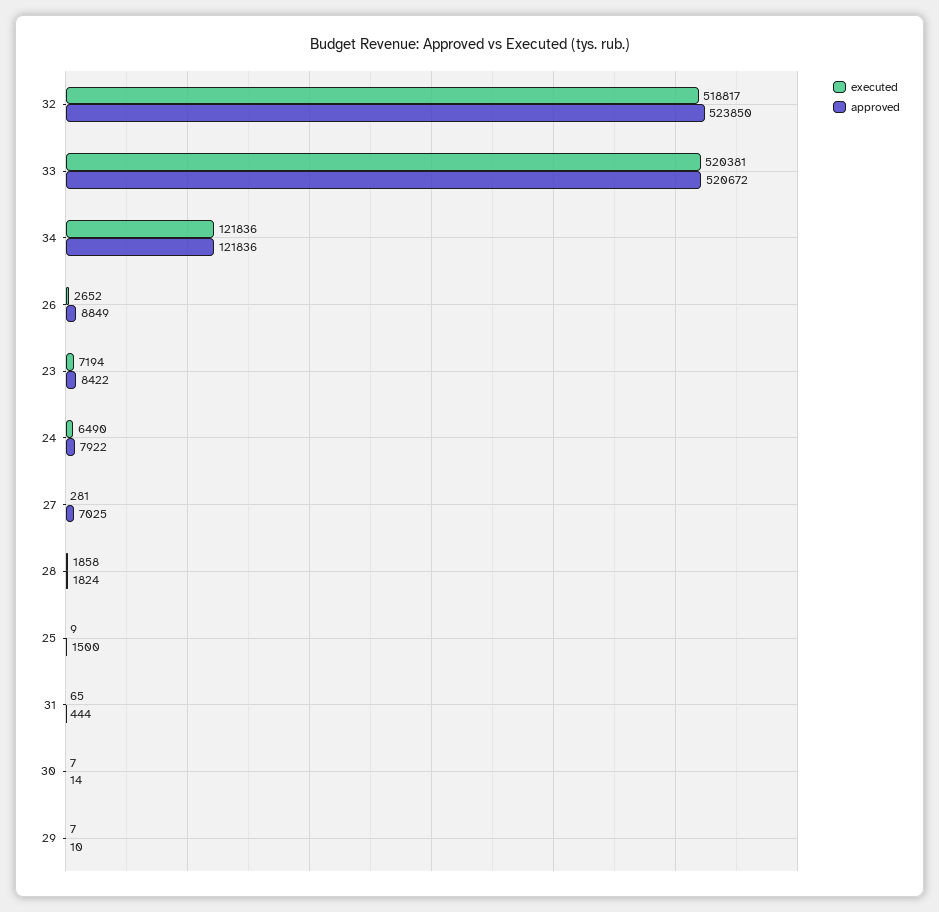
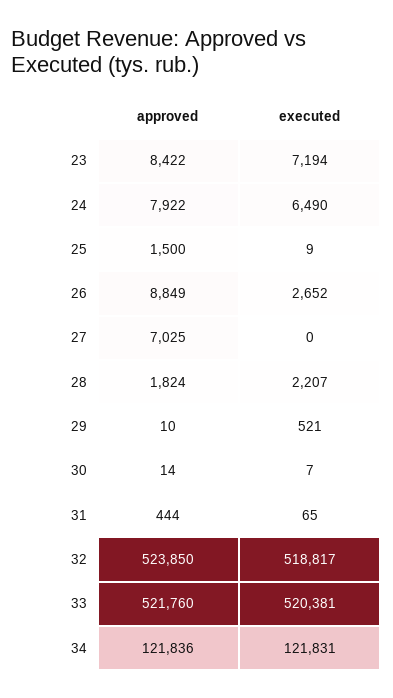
approved, 33: 520672 -> 521760
executed, 34: 121836 -> 121831
executed, 27: 281 -> 0
executed, 28: 1858 -> 2207
executed, 29: 7 -> 521

